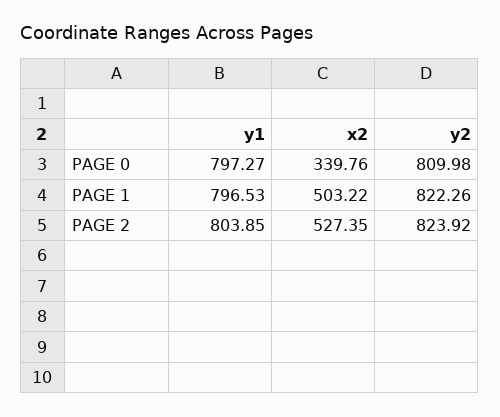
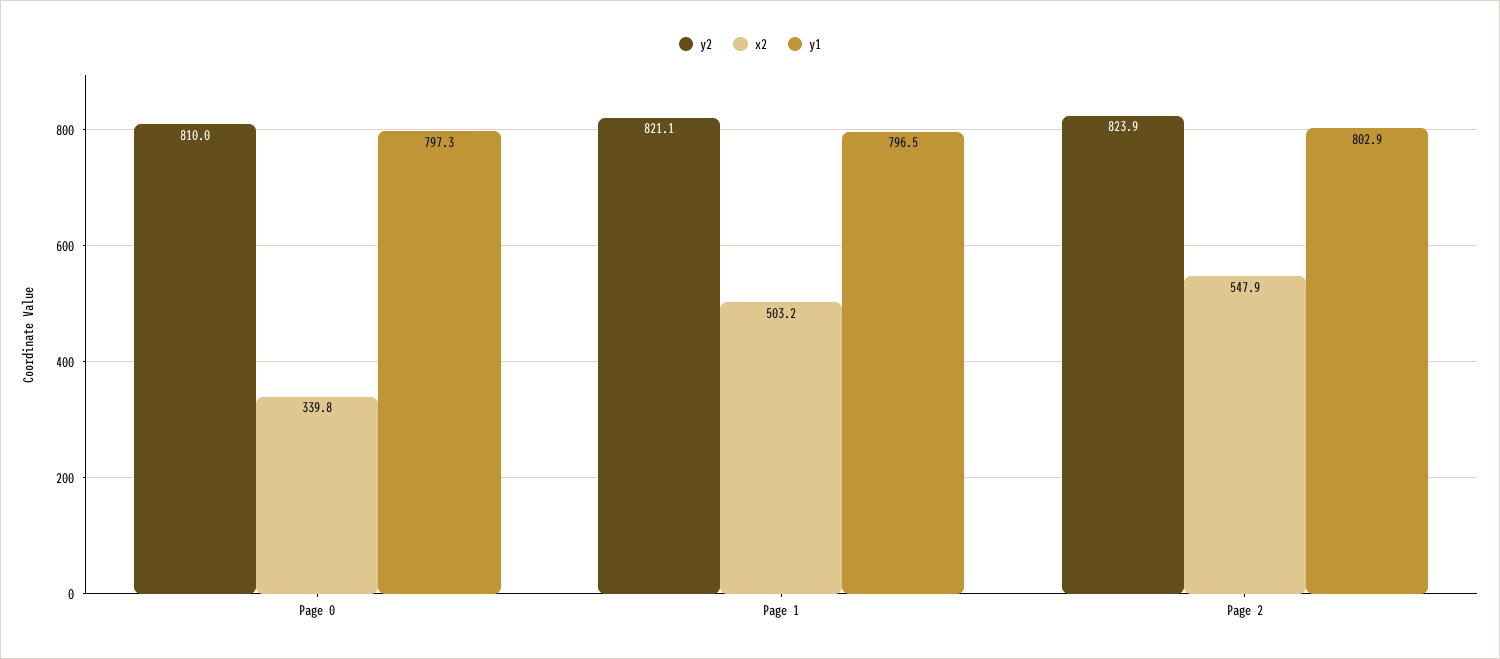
y2, PAGE 1: 822.26 -> 821.1
y1, PAGE 2: 803.85 -> 802.9
x2, PAGE 2: 527.35 -> 547.9

